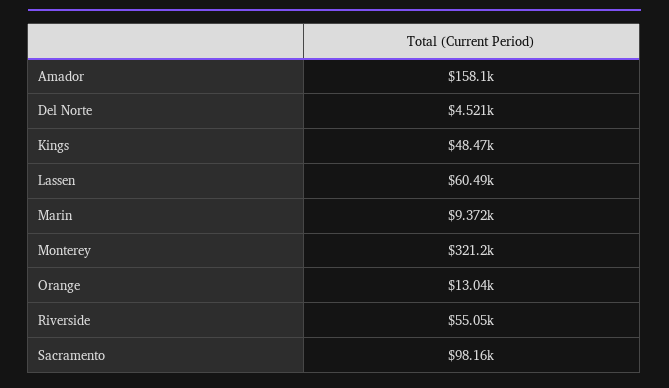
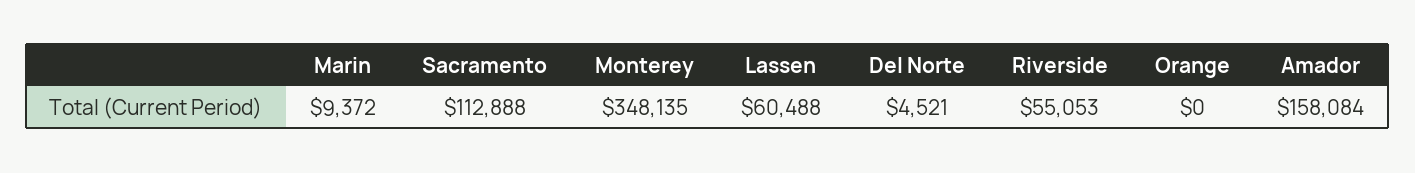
Kings: 48470 -> none
Monterey: 321200 -> 348135
Orange: 13040 -> 0
Sacramento: 98160 -> 112888

